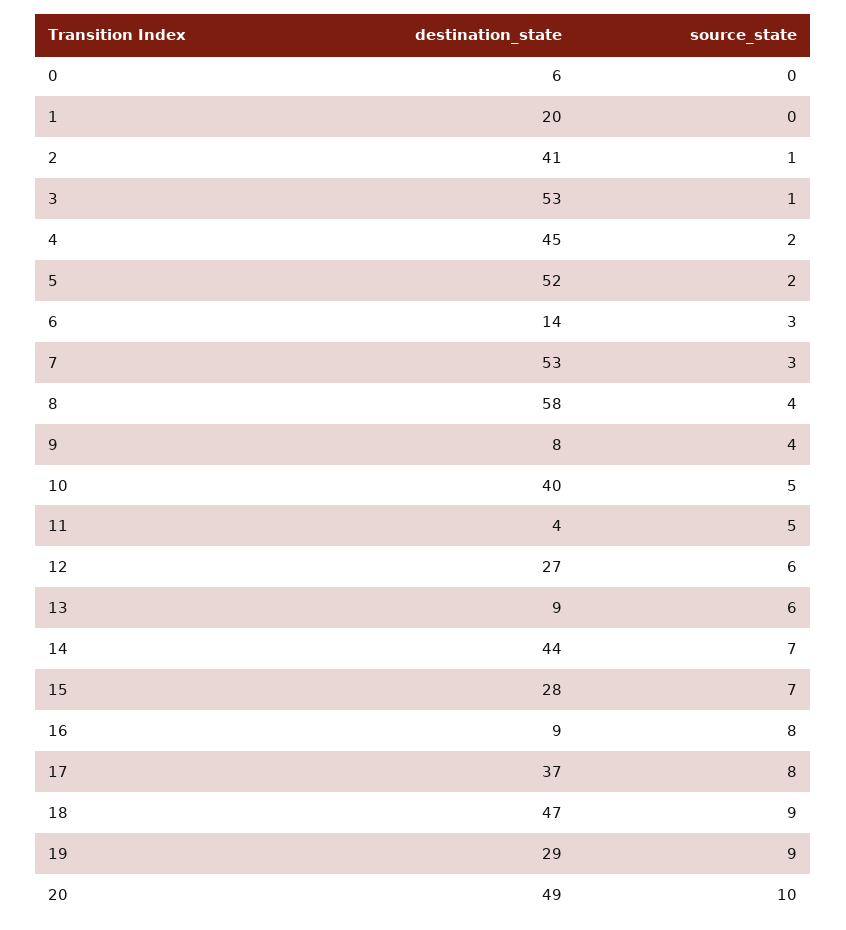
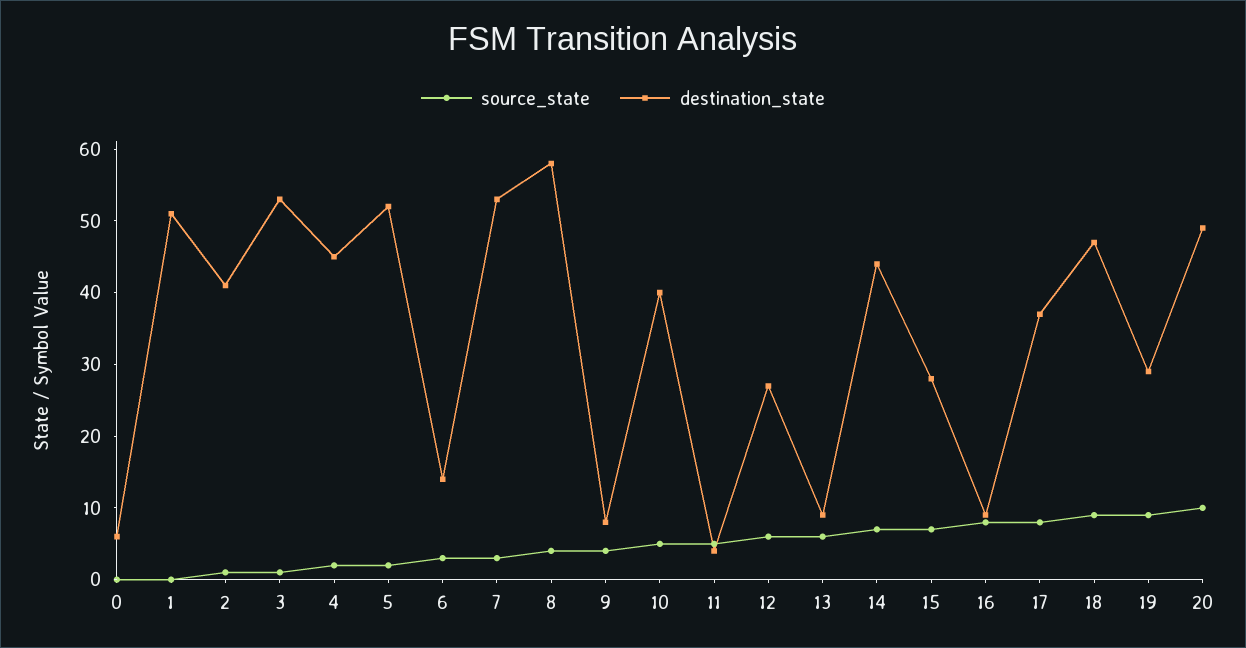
destination_state, 1: 20 -> 50

